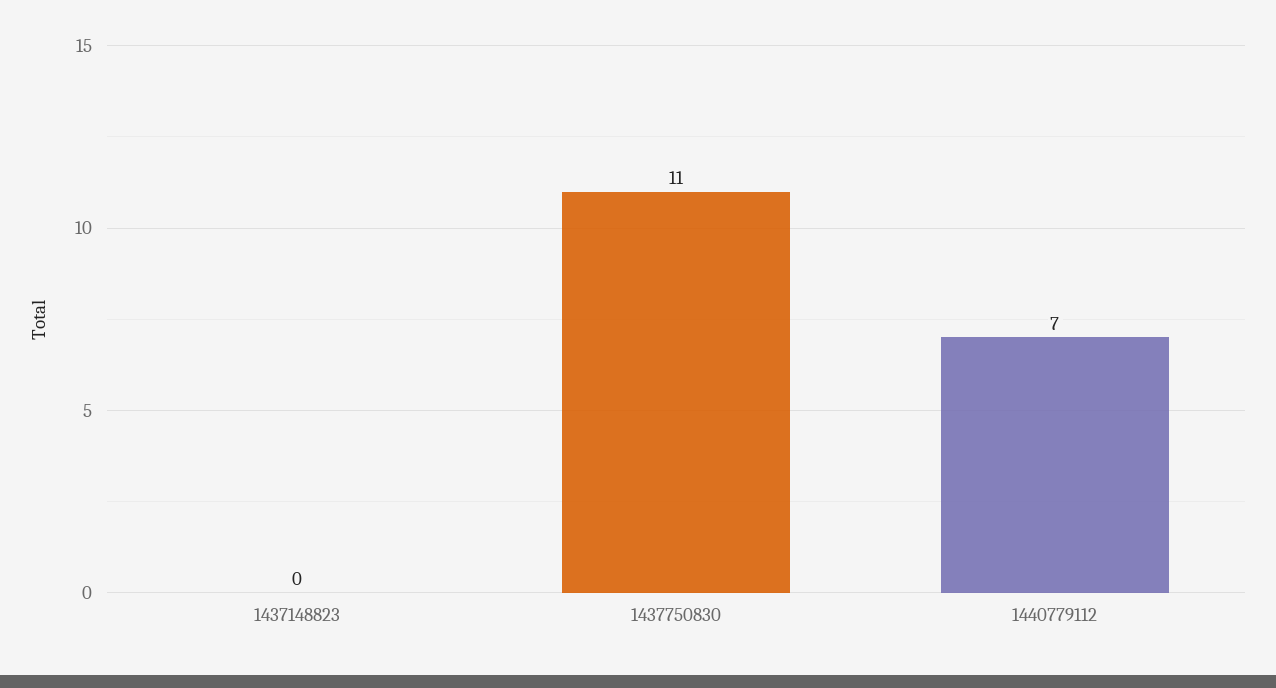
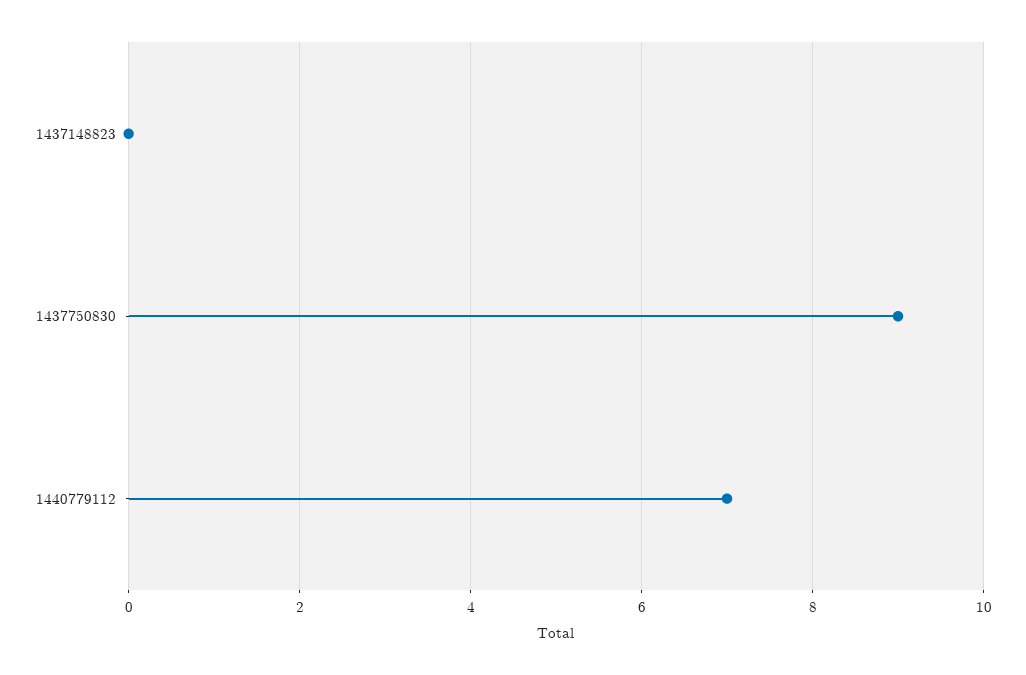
1437750830: 11 -> 9

